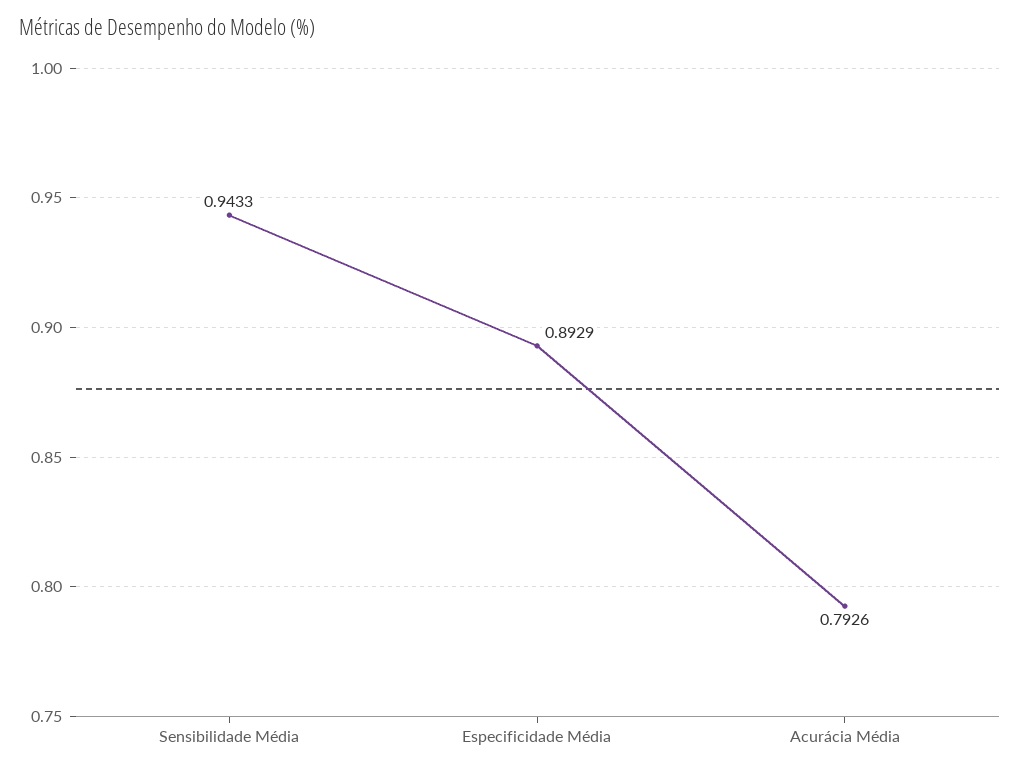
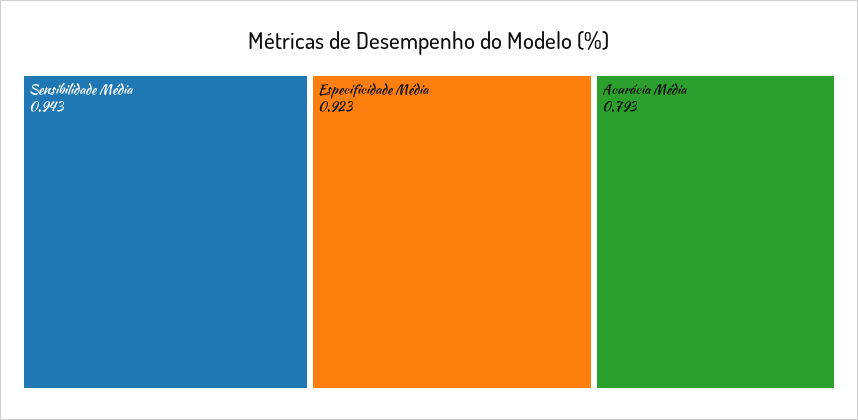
Especificidade Média: 0.8929 -> 0.923

